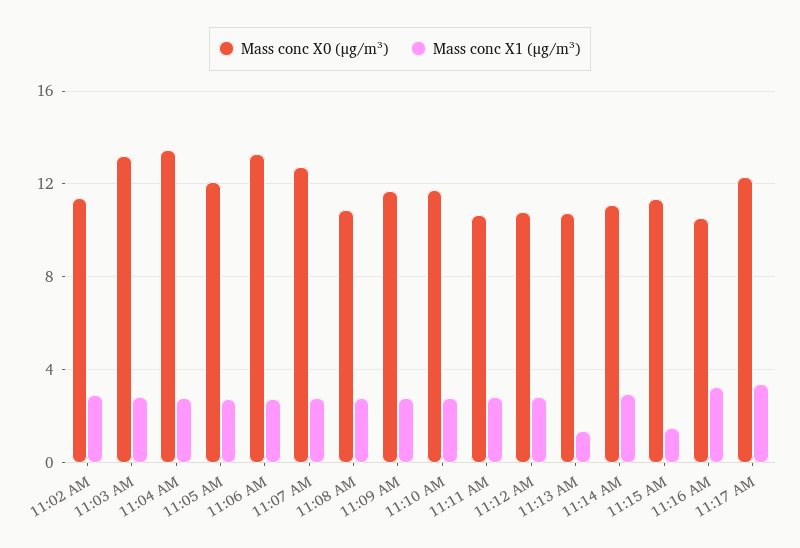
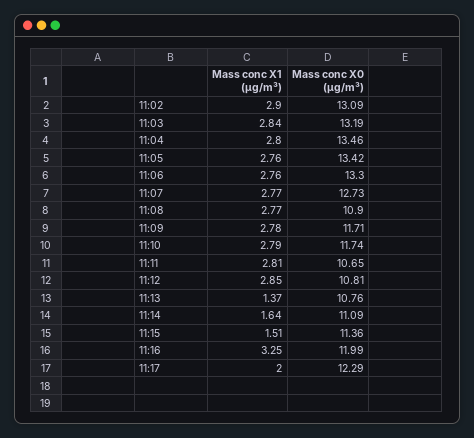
Mass conc X0 (μg/m³), 11:02 AM: 11.5 -> 13.09
Mass conc X0 (μg/m³), 11:05 AM: 12 -> 13.42
Mass conc X1 (μg/m³), 11:14 AM: 3 -> 1.64
Mass conc X0 (μg/m³), 11:16 AM: 10.5 -> 11.99
Mass conc X1 (μg/m³), 11:17 AM: 3.5 -> 2

